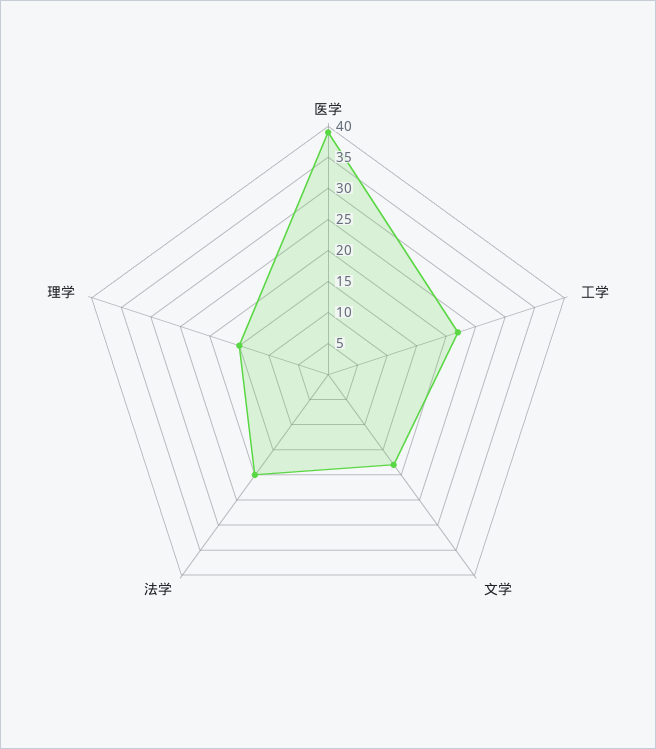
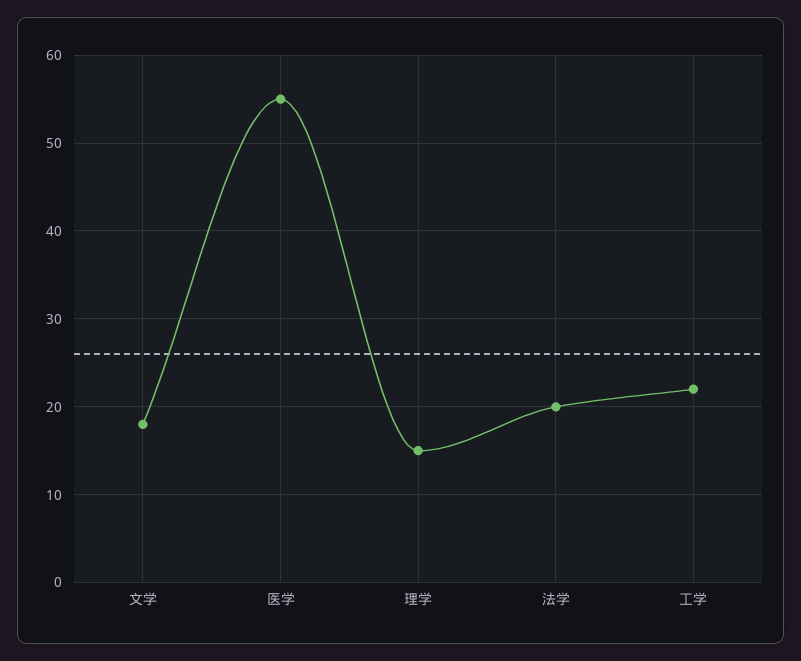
医学: 40 -> 55

